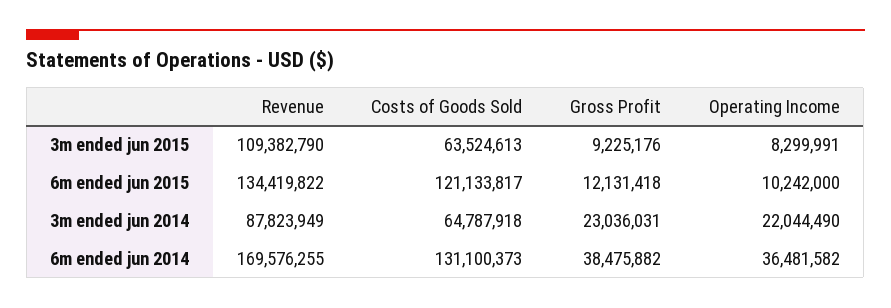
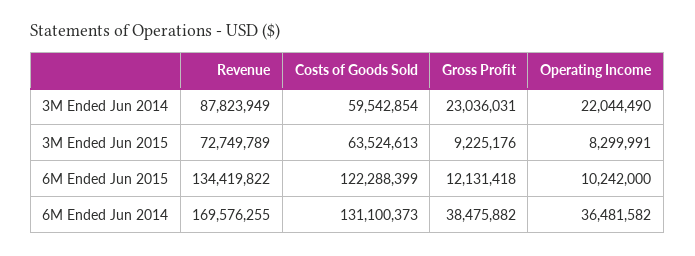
Revenue, 3m ended jun 2015: 109382790 -> 72749789
Costs of Goods Sold, 6m ended jun 2015: 121133817 -> 122288399
Costs of Goods Sold, 3m ended jun 2014: 64787918 -> 59542854

